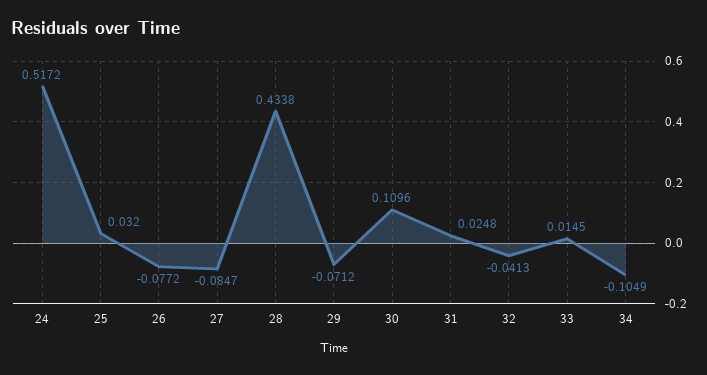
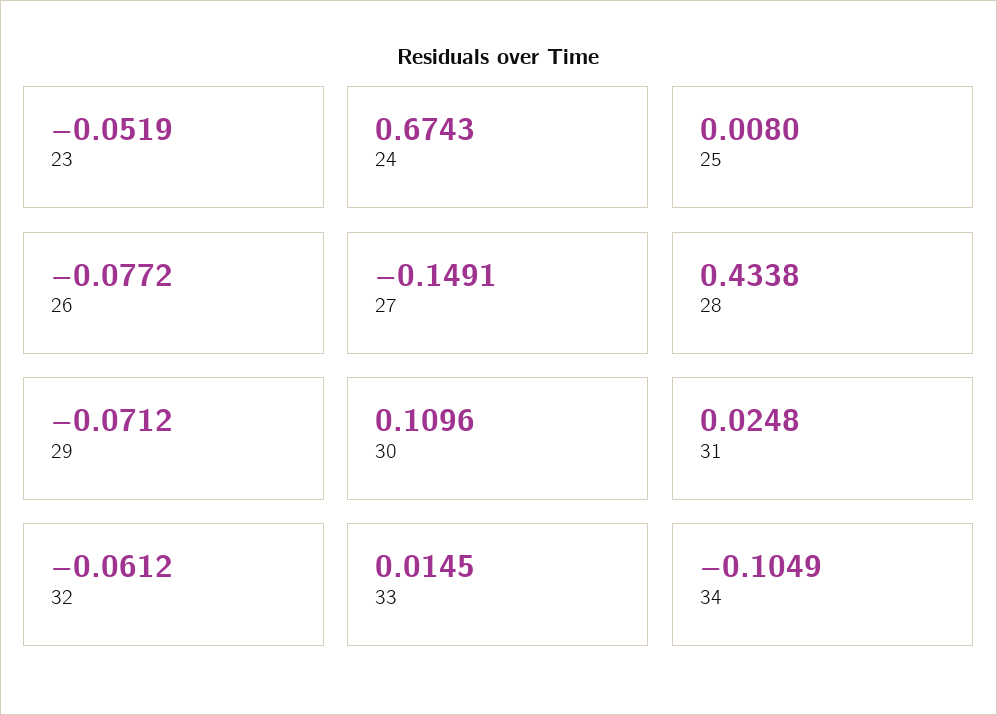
24: 0.5172 -> 0.6743
25: 0.032 -> 0.008
27: -0.0847 -> -0.1491
32: -0.0413 -> -0.0612
23: none -> -0.0519

